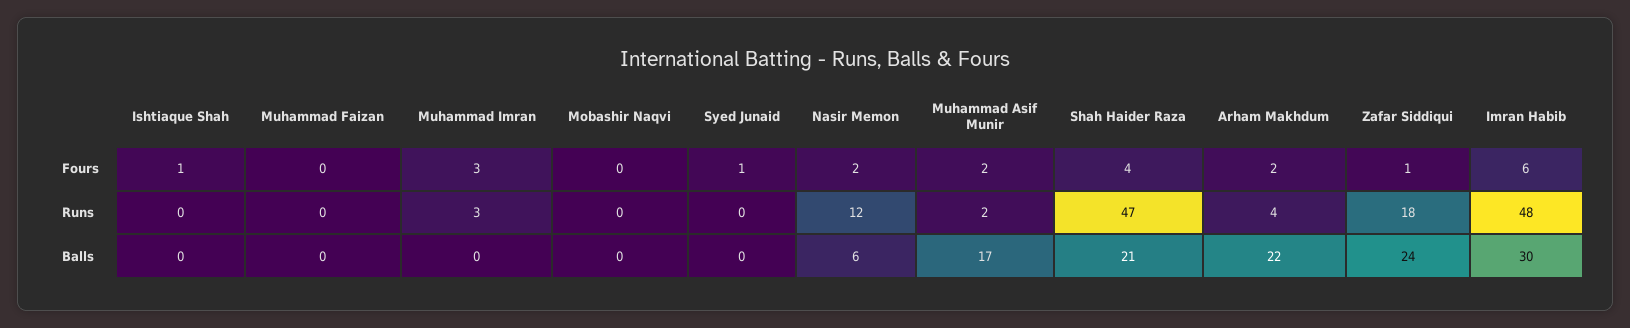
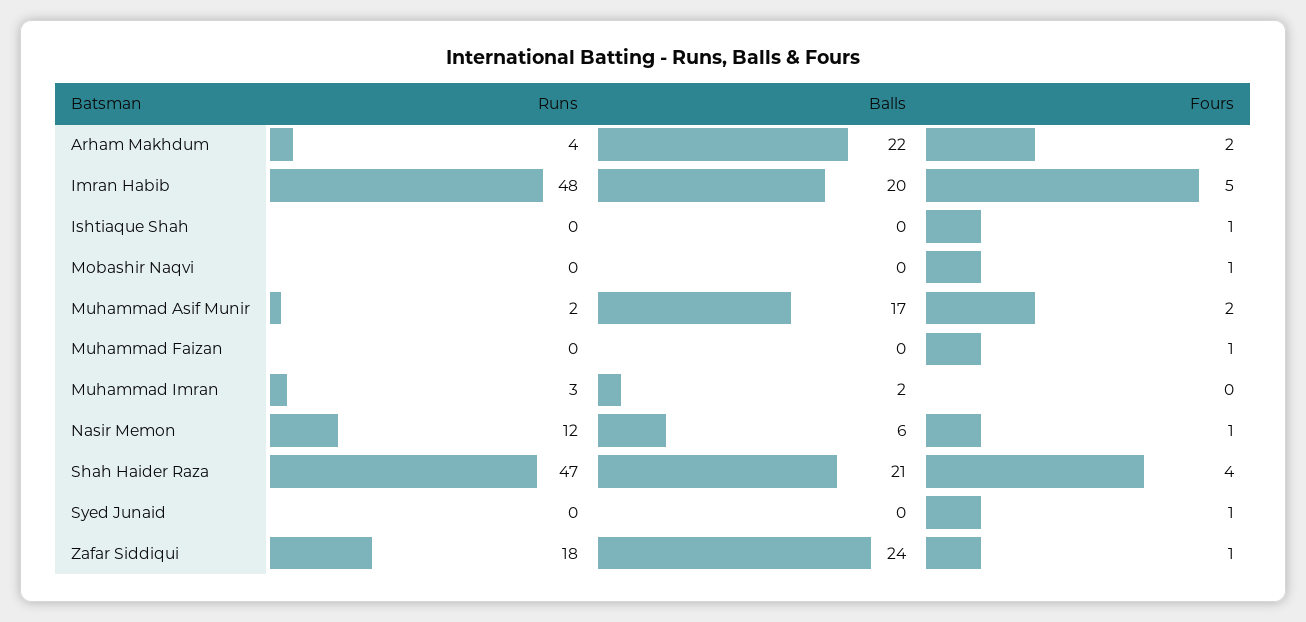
Muhammad Faizan, Fours: 0 -> 1
Muhammad Imran, Fours: 3 -> 0
Mobashir Naqvi, Fours: 0 -> 1
Nasir Memon, Fours: 2 -> 1
Imran Habib, Fours: 6 -> 5
Muhammad Imran, Balls: 0 -> 2
Imran Habib, Balls: 30 -> 20

